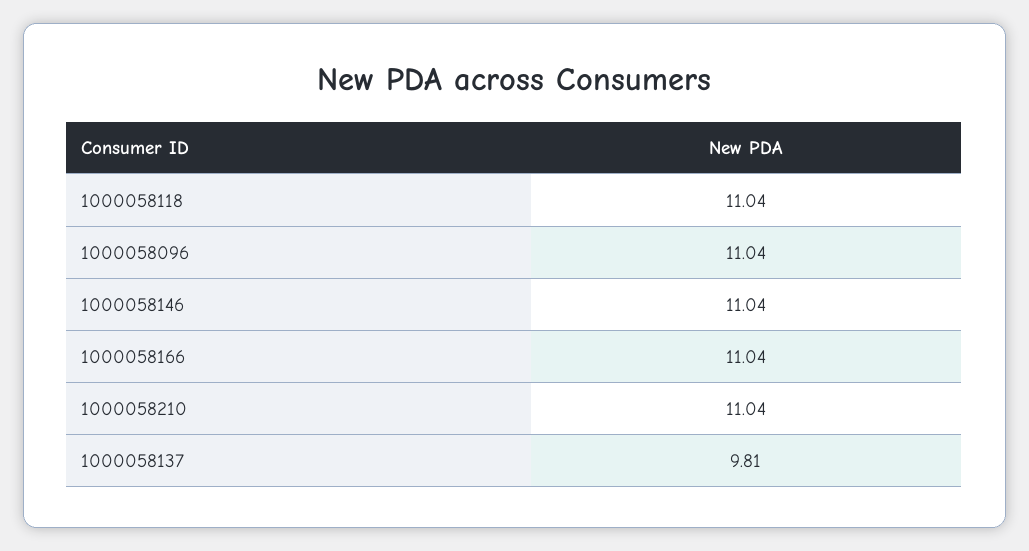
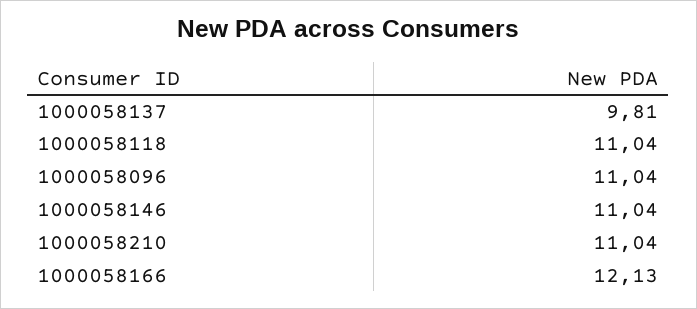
1000058166: 11.04 -> 12.13

